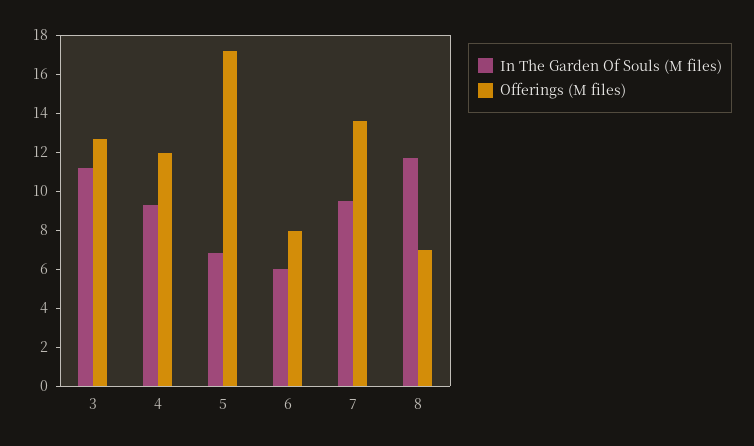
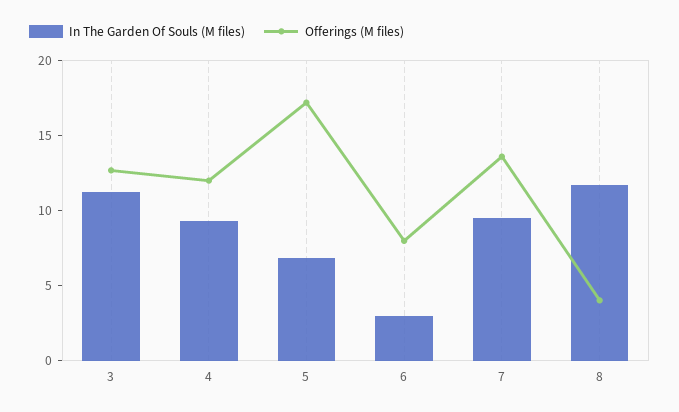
In The Garden Of Souls (M files), 6: 6 -> 3
Offerings (M files), 8: 7 -> 4

